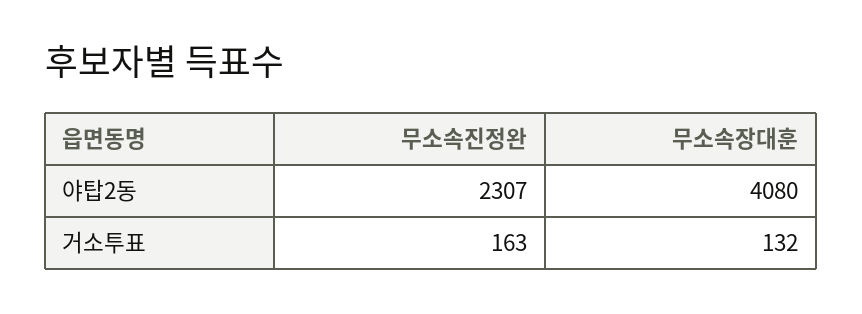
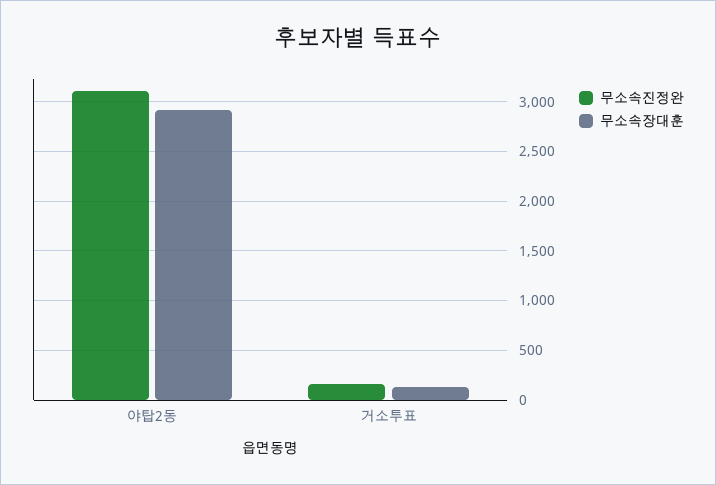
무소속진정완, 야탑2동: 2307 -> 3100
무소속장대훈, 야탑2동: 4080 -> 2900

